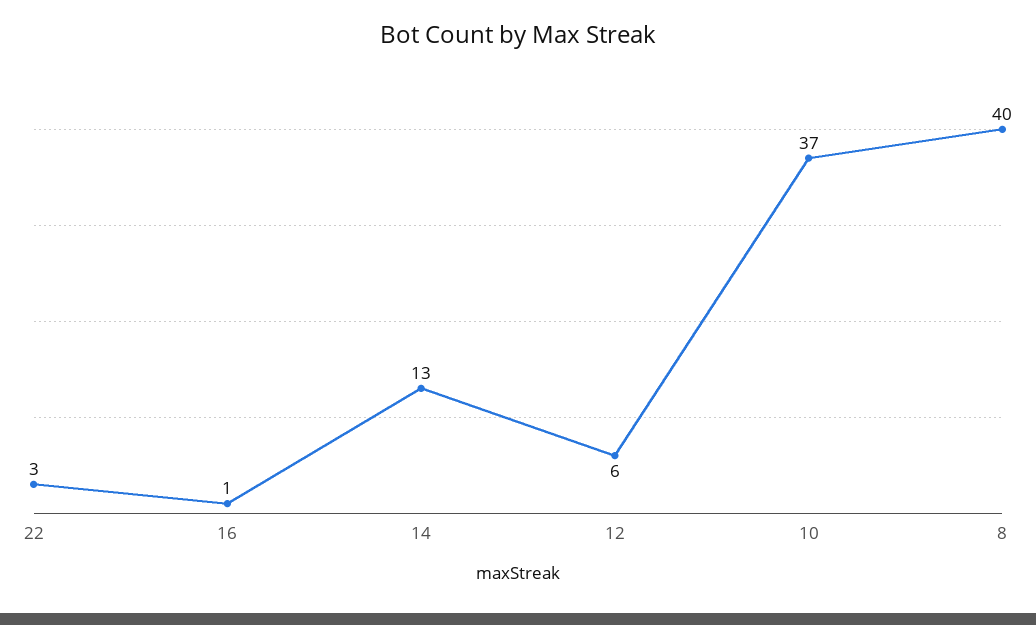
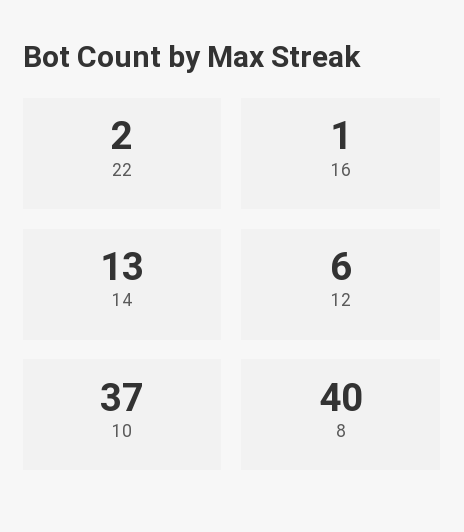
22: 3 -> 2

